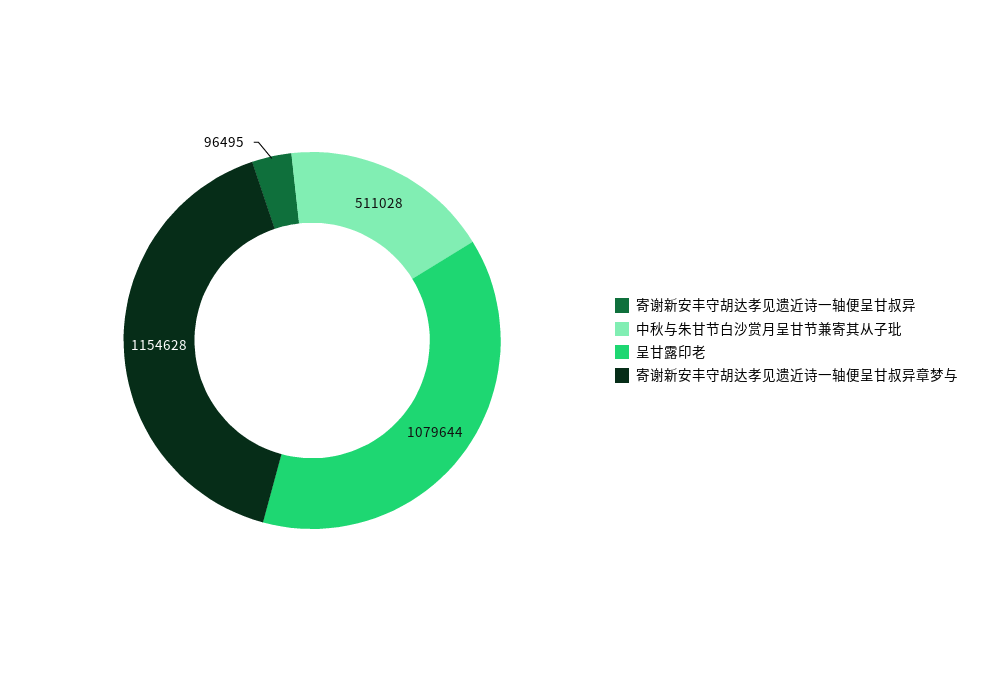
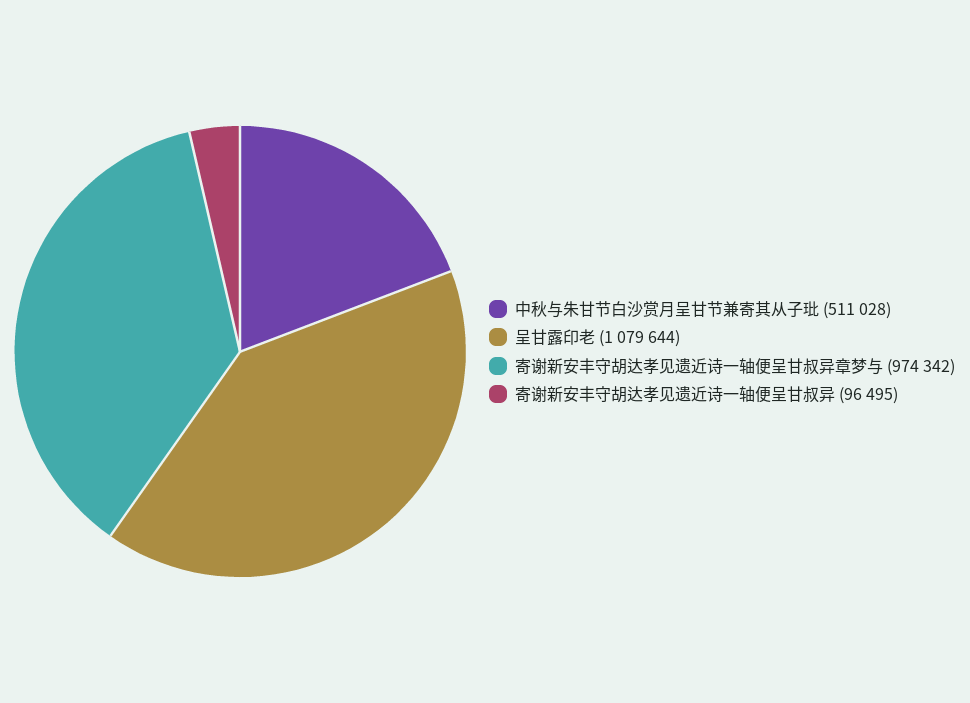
寄谢新安丰守胡达孝见遗近诗一轴便呈甘叔异章梦与: 1154628 -> 974342

